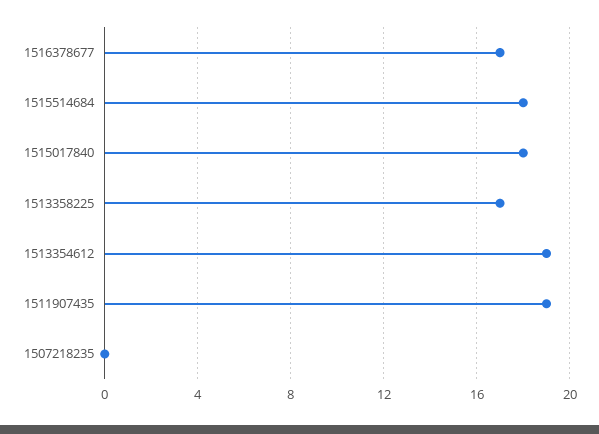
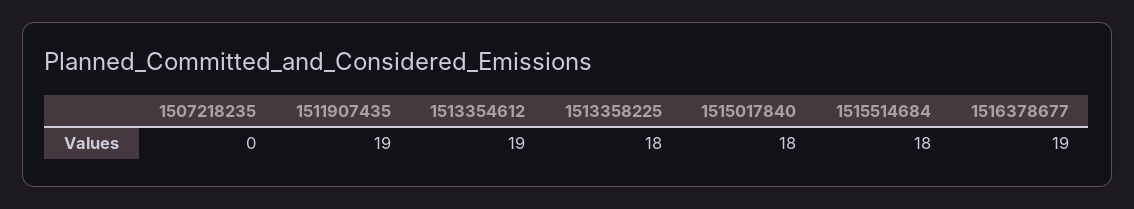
1516378677: 17 -> 19
1513358225: 17 -> 18

